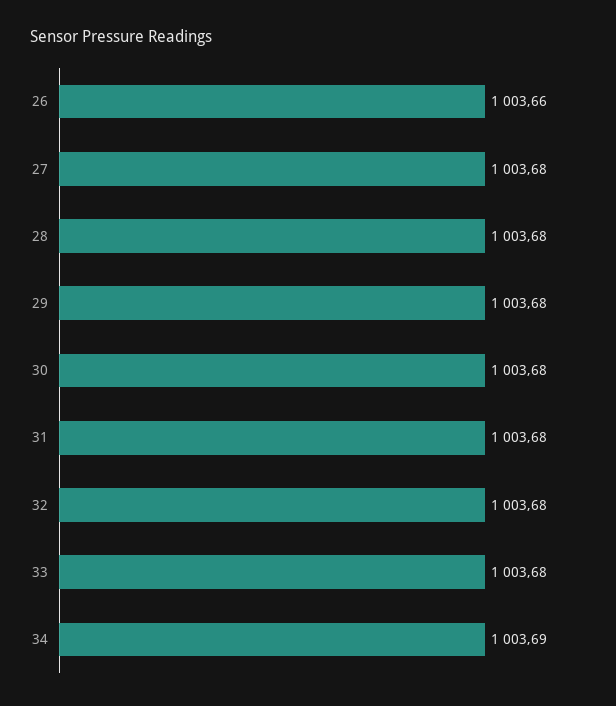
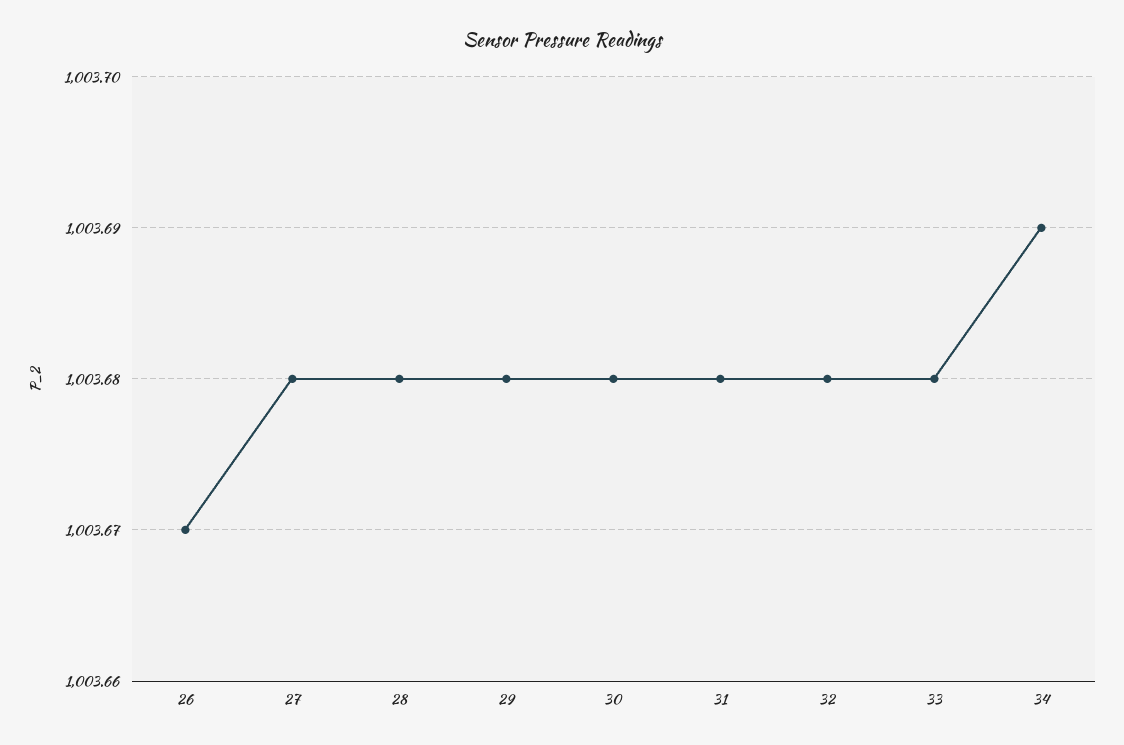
26: 1003.66 -> 1003.67

